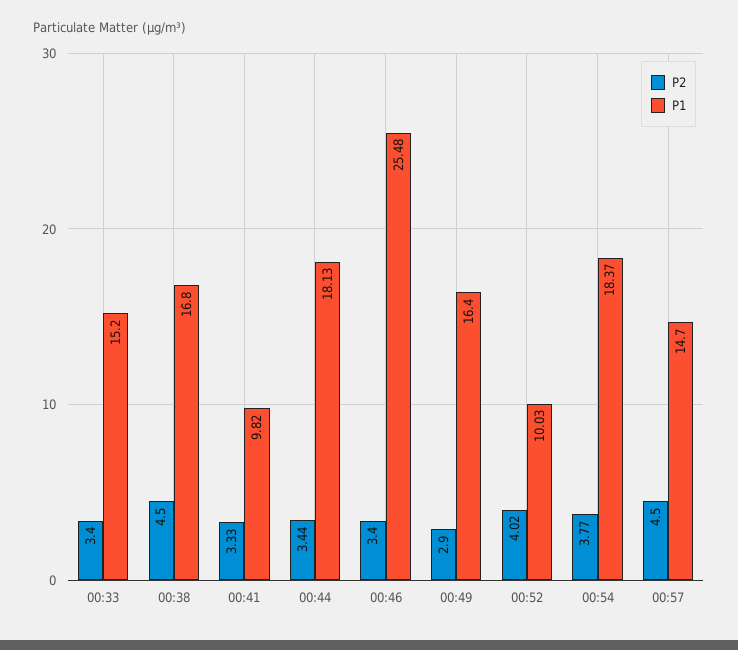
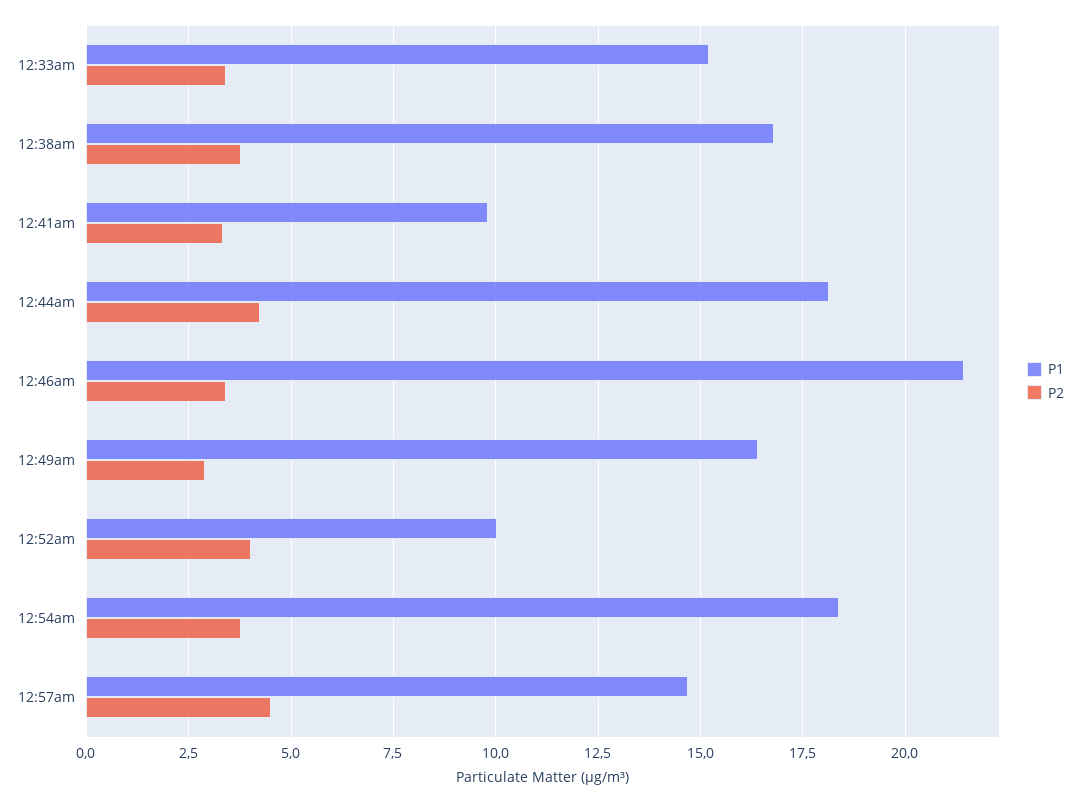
P2, 00:38: 4.5 -> 3.75
P2, 00:44: 3.44 -> 4.25
P1, 00:46: 25.48 -> 21.5

